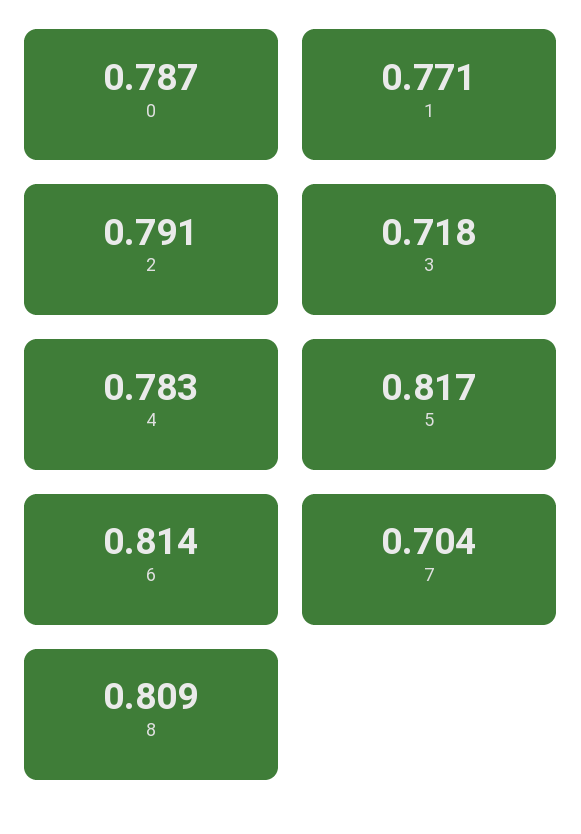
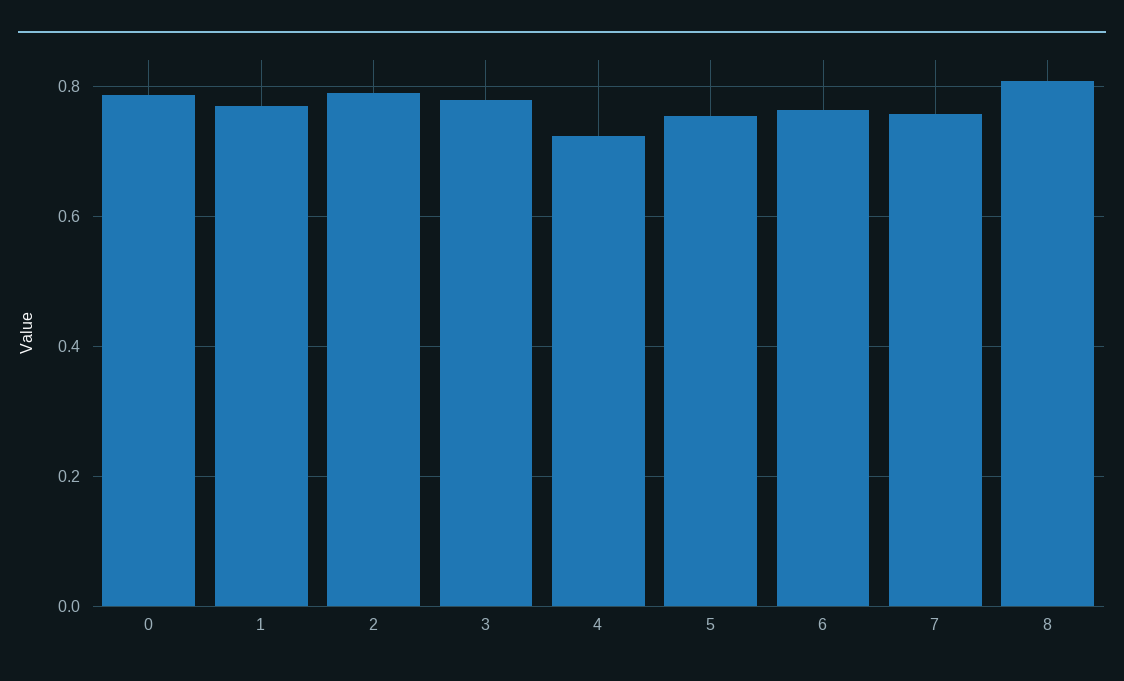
3: 0.718 -> 0.78
4: 0.783 -> 0.72
5: 0.817 -> 0.76
6: 0.814 -> 0.76
7: 0.704 -> 0.76

